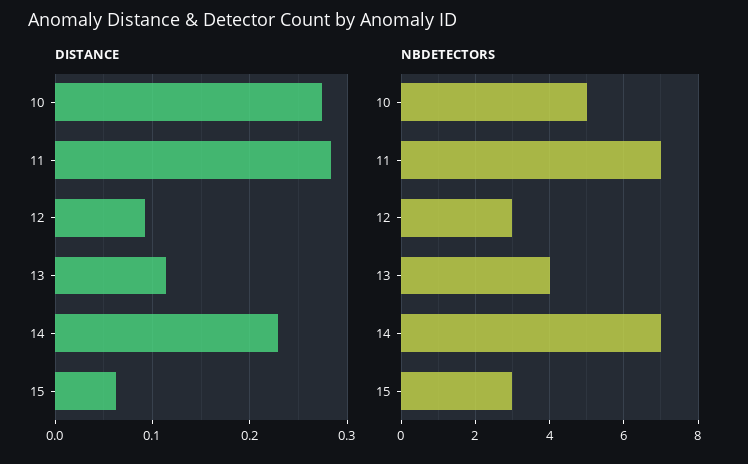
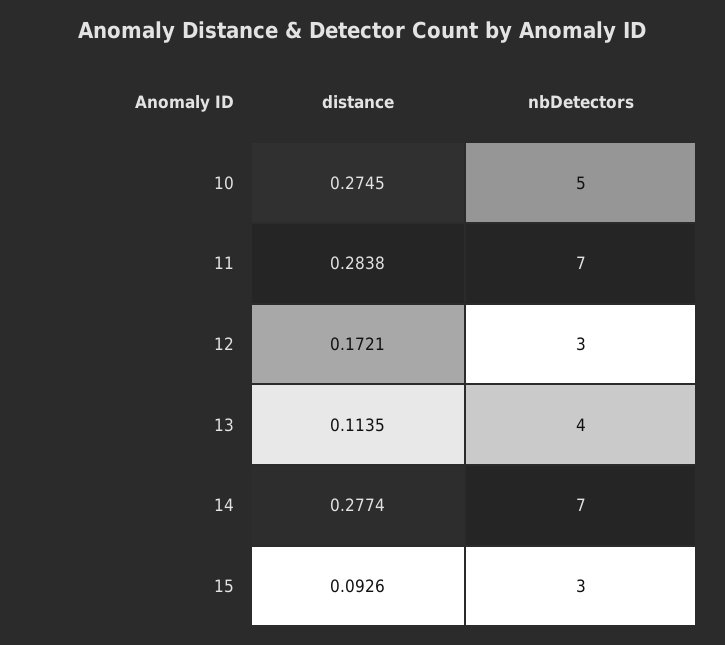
DISTANCE, 12: 0.09 -> 0.1721
DISTANCE, 14: 0.23 -> 0.2774
DISTANCE, 15: 0.06 -> 0.0926

